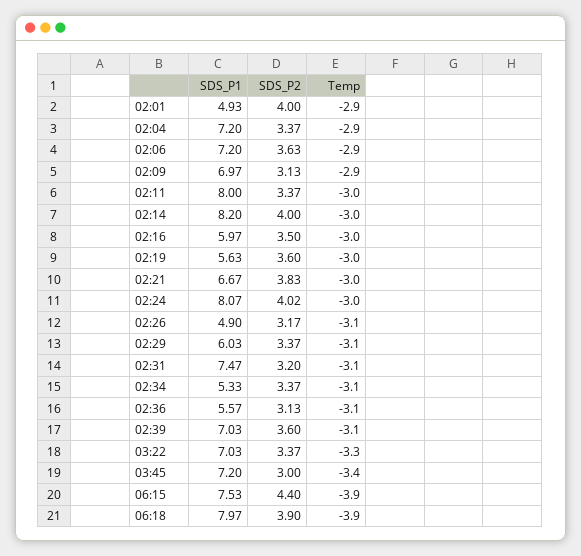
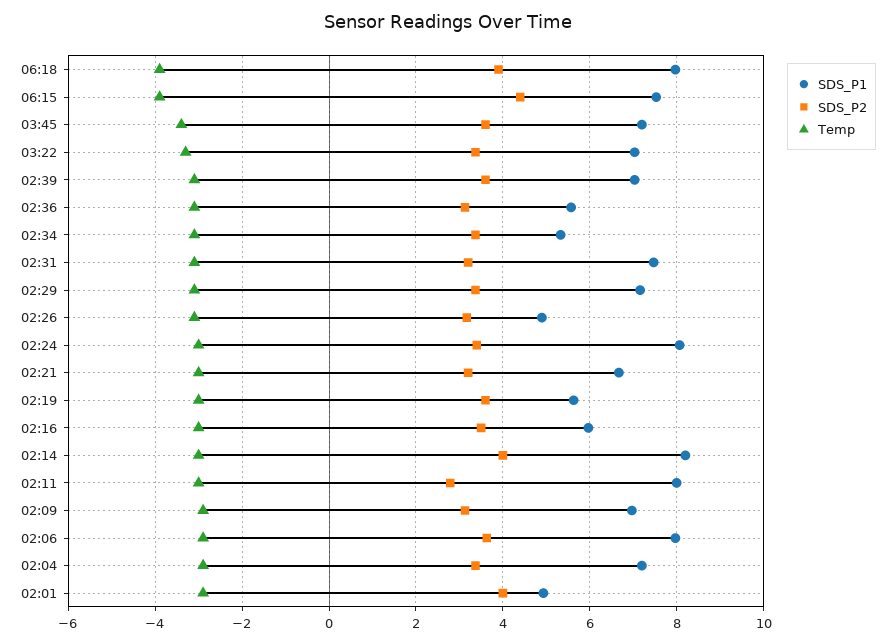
SDS_P1, 02:06: 7.2 -> 8
SDS_P2, 02:11: 3.37 -> 2.8
SDS_P2, 02:21: 3.83 -> 3.2
SDS_P2, 02:24: 4.02 -> 3.4
SDS_P1, 02:29: 6.03 -> 7.2
SDS_P2, 03:45: 3 -> 3.6

